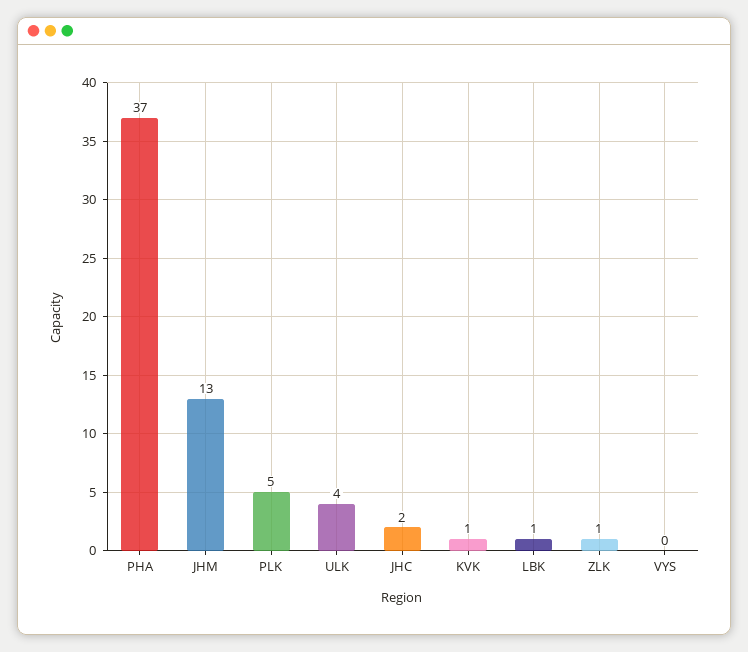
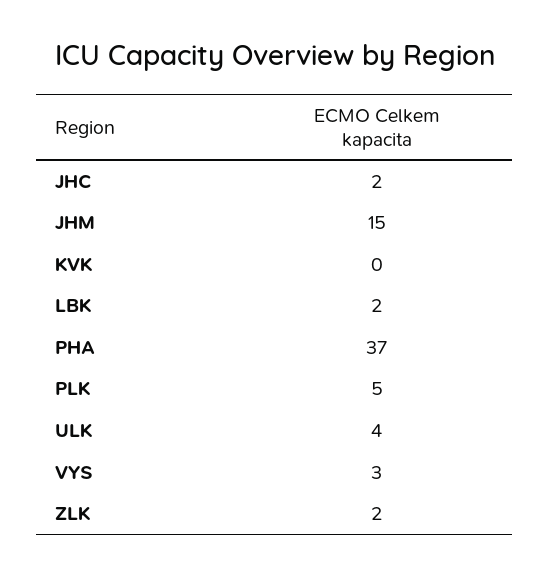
JHM: 13 -> 15
KVK: 1 -> 0
LBK: 1 -> 2
ZLK: 1 -> 2
VYS: 0 -> 3

